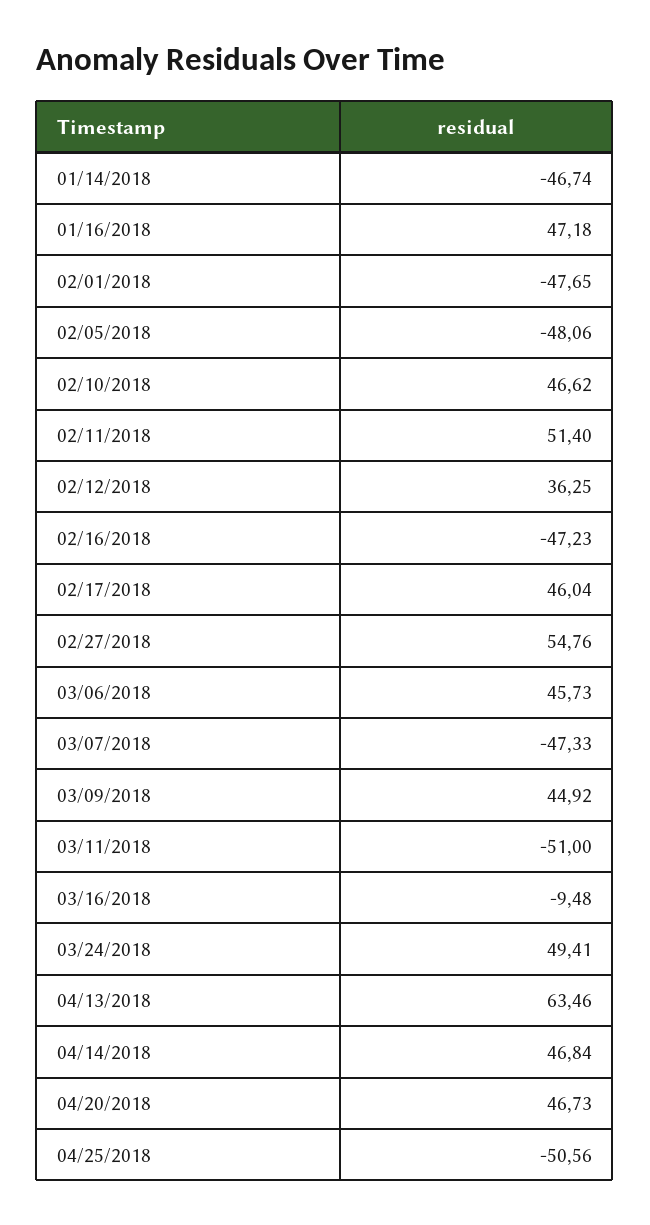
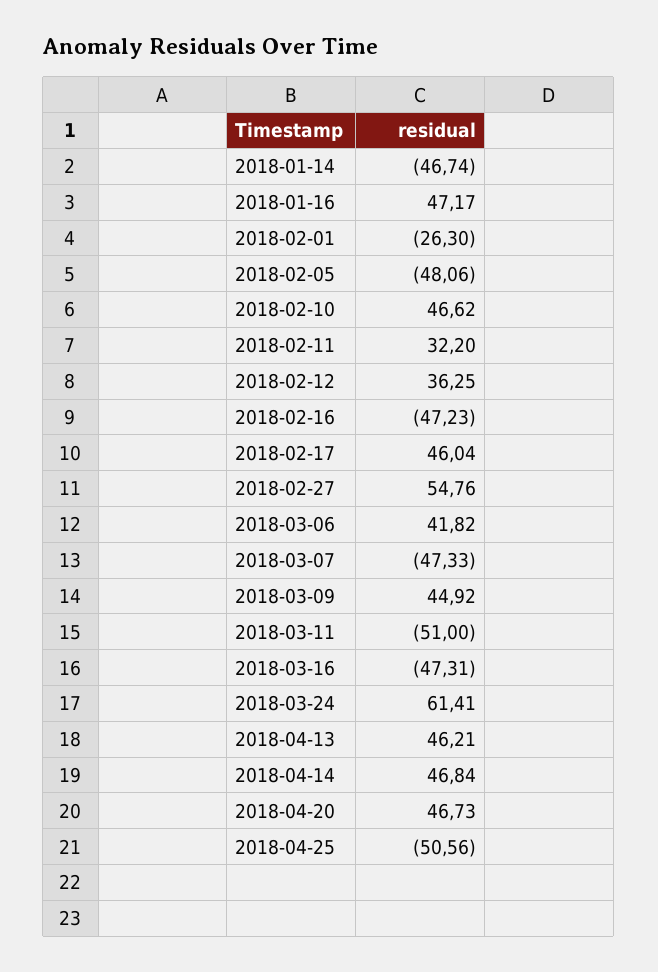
01/16/2018: 47.18 -> 47.17
02/01/2018: -47.65 -> -26.3
02/11/2018: 51.4 -> 32.2
03/06/2018: 45.73 -> 41.82
03/16/2018: -9.48 -> -47.31
03/24/2018: 49.41 -> 61.41
04/13/2018: 63.46 -> 46.21

